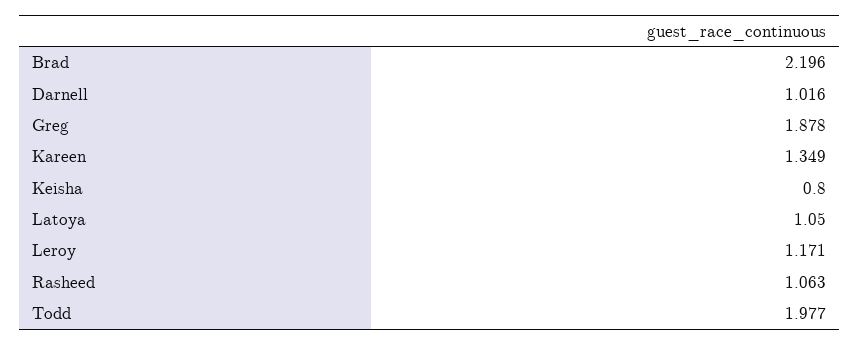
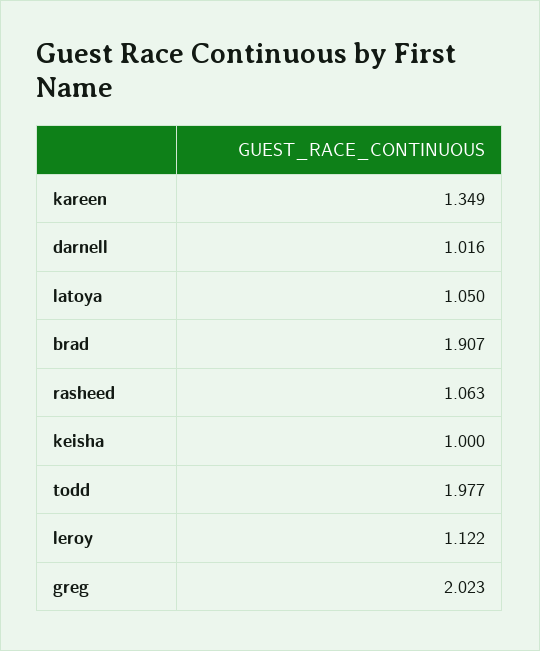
Brad: 2.196 -> 1.907
Greg: 1.878 -> 2.023
Keisha: 0.8 -> 1
Leroy: 1.171 -> 1.122

